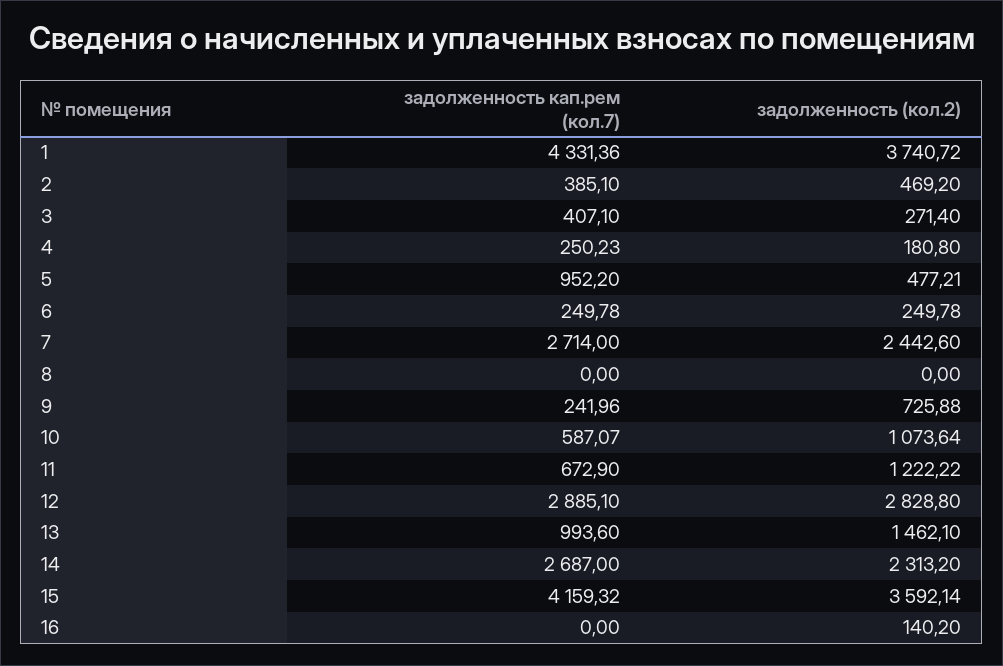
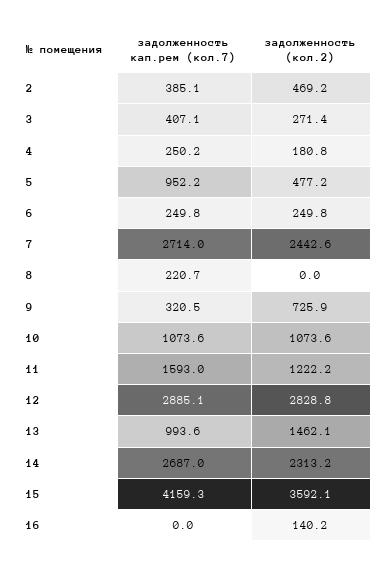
задолженность кап.рем (кол.7), 1: 4331.36 -> none
задолженность (кол.2), 1: 3740.72 -> none
задолженность кап.рем (кол.7), 8: 0 -> 220.7
задолженность кап.рем (кол.7), 9: 241.96 -> 320.5
задолженность кап.рем (кол.7), 10: 587.07 -> 1073.6
задолженность кап.рем (кол.7), 11: 672.9 -> 1593

